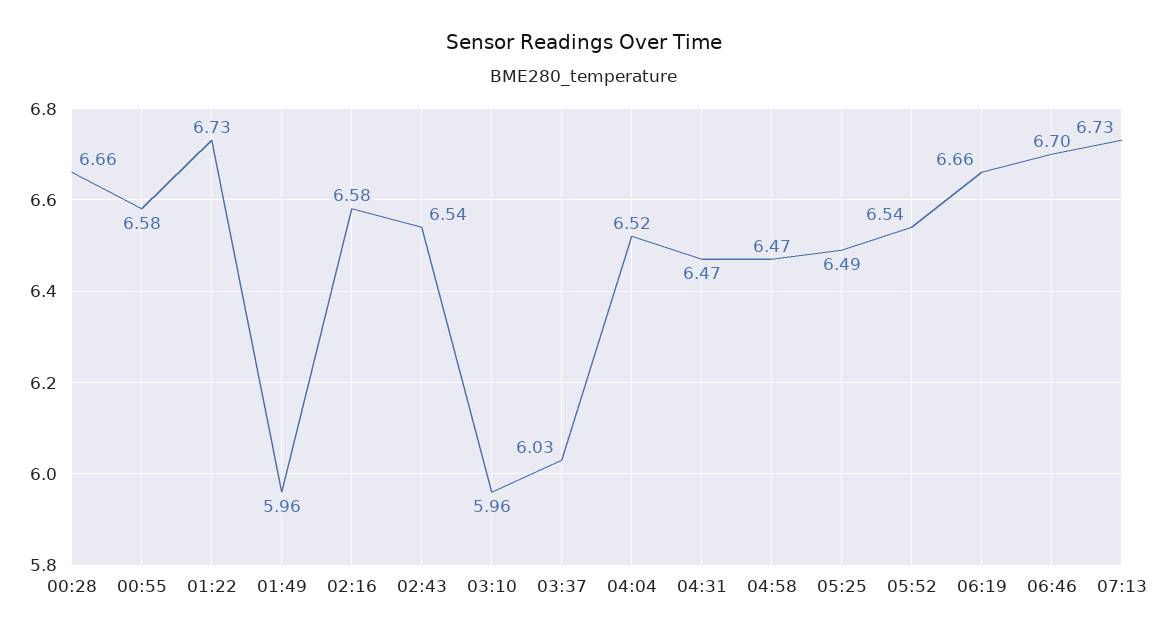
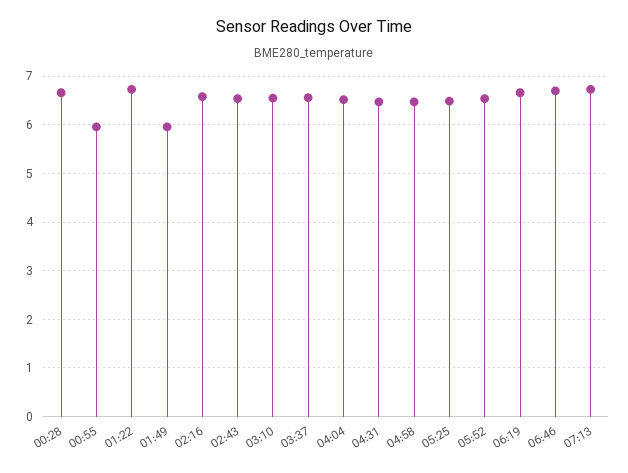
00:55: 6.58 -> 6
03:10: 5.96 -> 6.6
03:37: 6.03 -> 6.6

